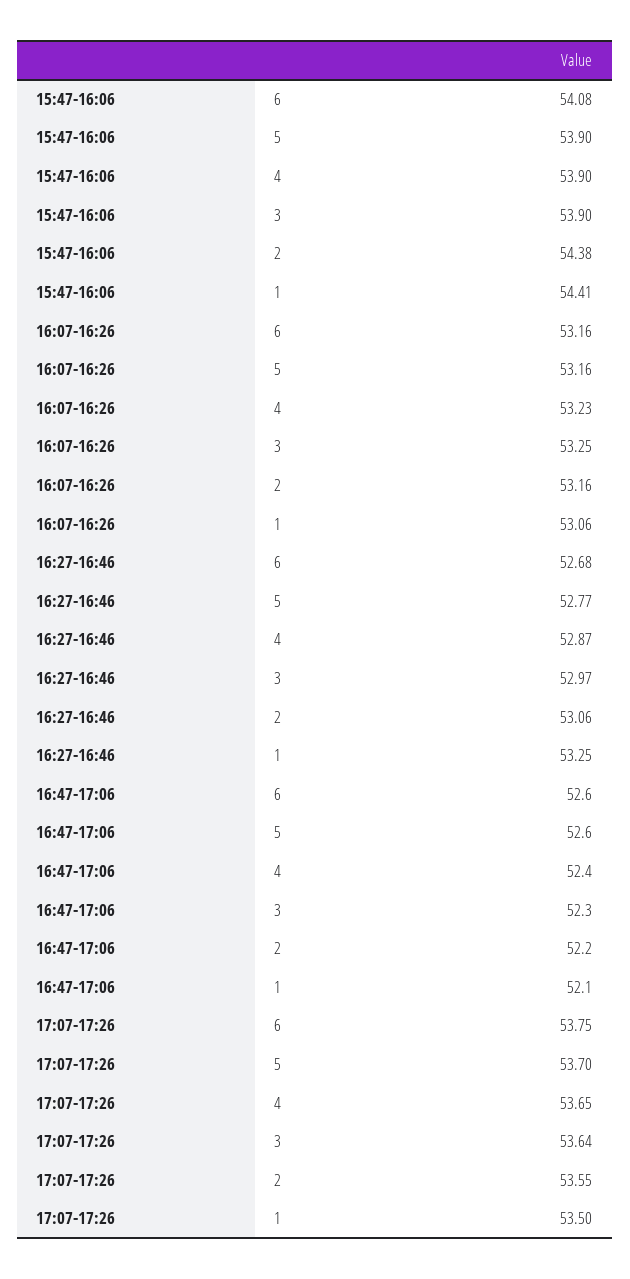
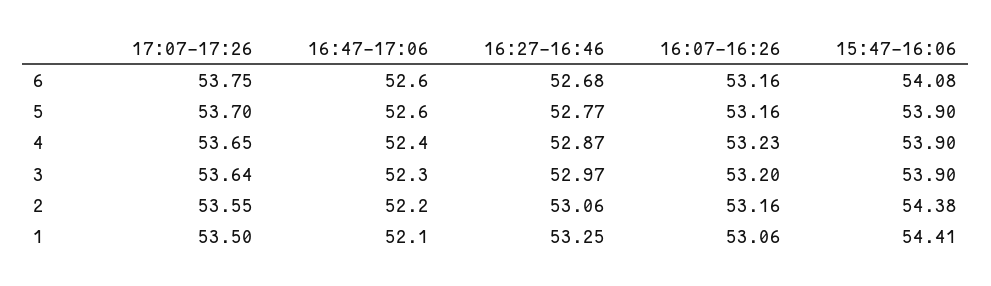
16:07-16:26, 3: 53.25 -> 53.2

